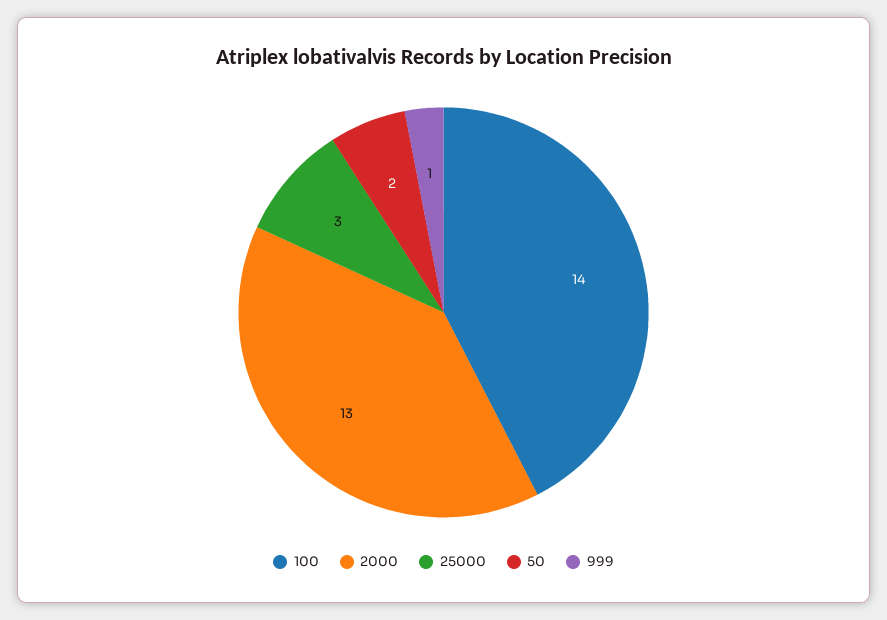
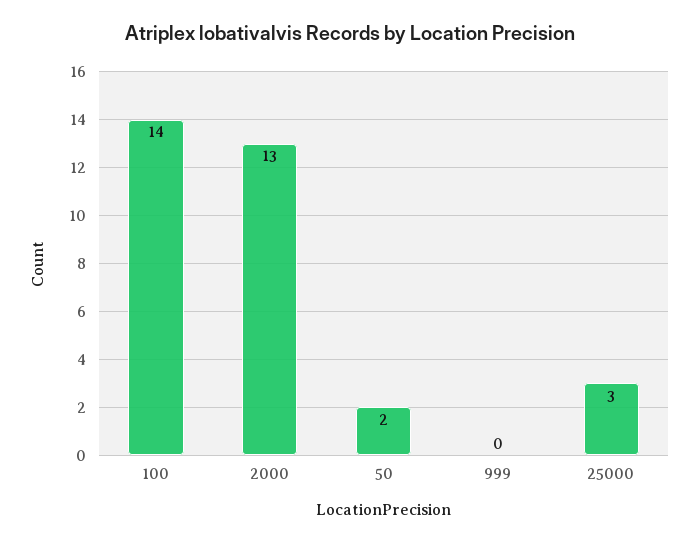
999: 1 -> 0

